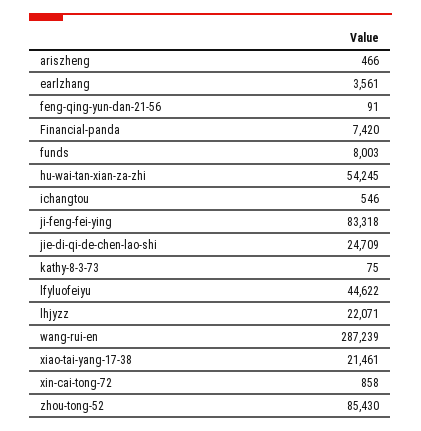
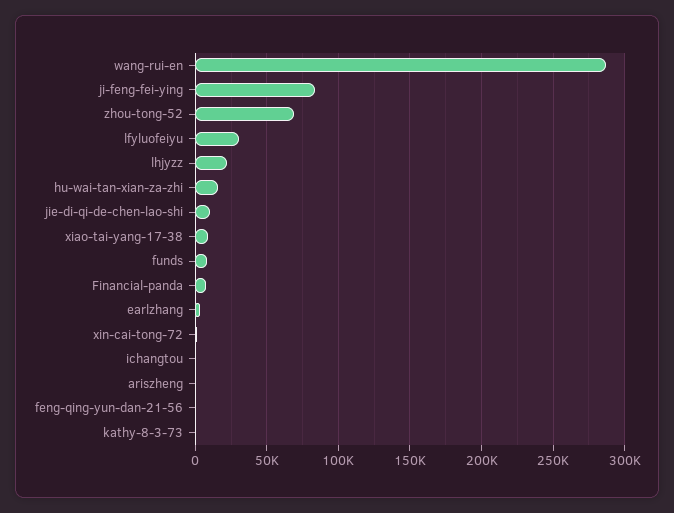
hu-wai-tan-xian-za-zhi: 54245 -> 15000
jie-di-qi-de-chen-lao-shi: 24709 -> 10000
lfyluofeiyu: 44622 -> 30000
xiao-tai-yang-17-38: 21461 -> 10000
zhou-tong-52: 85430 -> 70000

